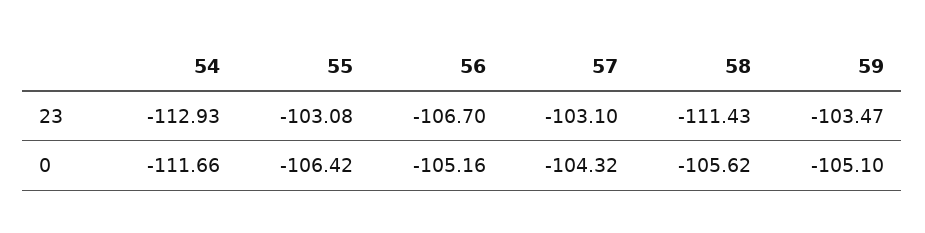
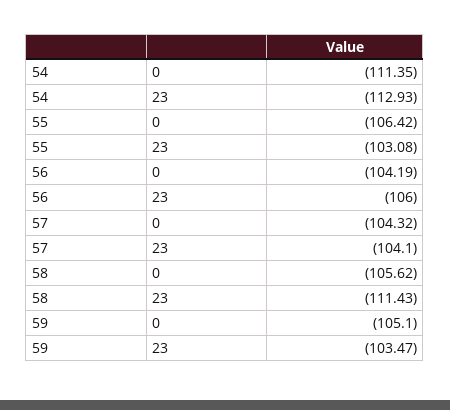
56, 23: -106.7 -> -106
57, 23: -103.1 -> -104.1
54, 0: -111.66 -> -111.35
56, 0: -105.16 -> -104.19

